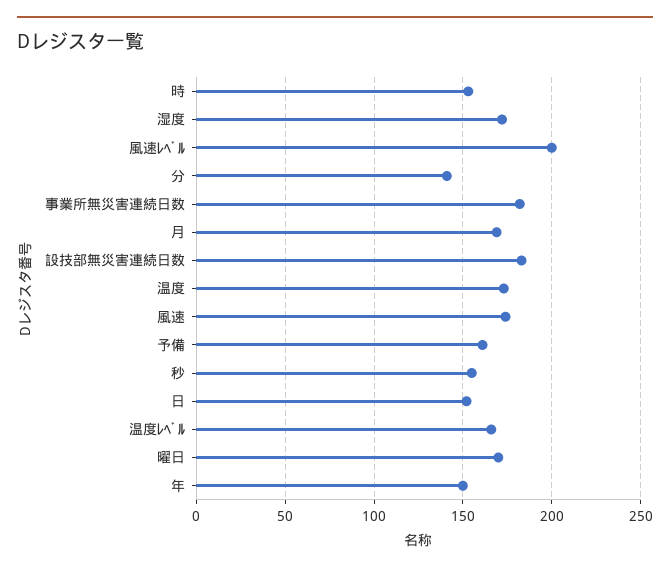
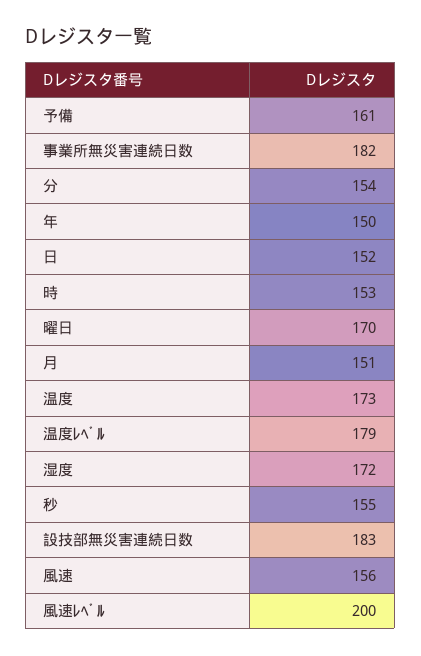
分: 140 -> 154
月: 170 -> 151
風速: 175 -> 156
温度ﾚﾍﾞﾙ: 165 -> 179

